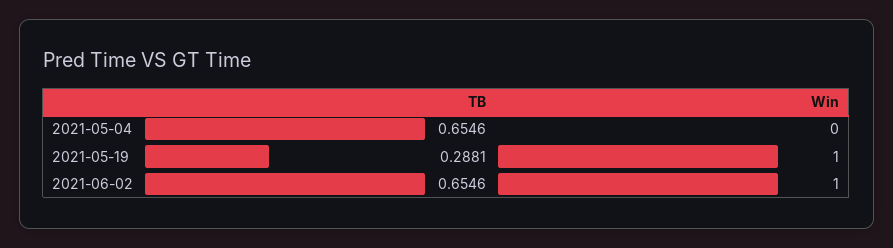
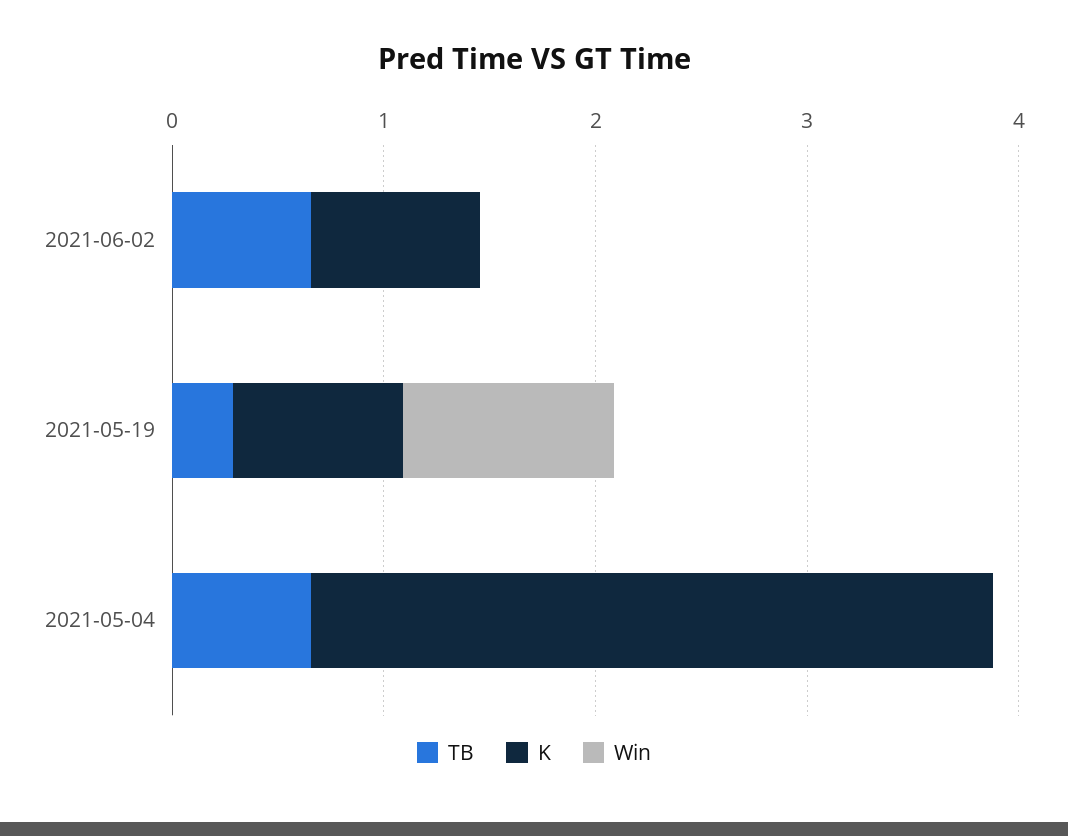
Win, 2021-06-02: 1 -> 0
K, 2021-06-02: none -> 0.8
K, 2021-05-19: none -> 0.8
K, 2021-05-04: none -> 3.2

